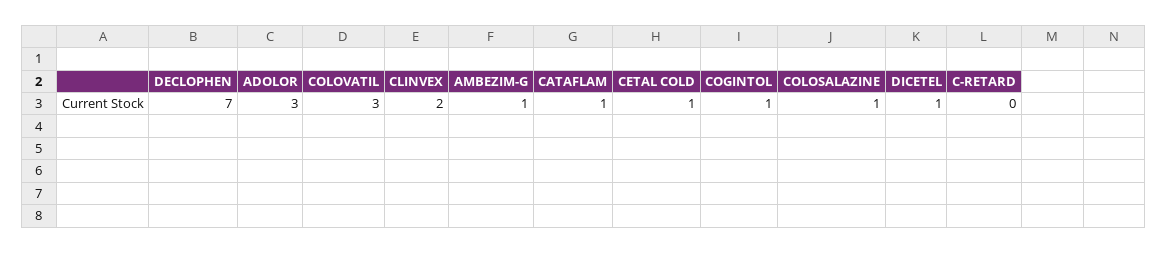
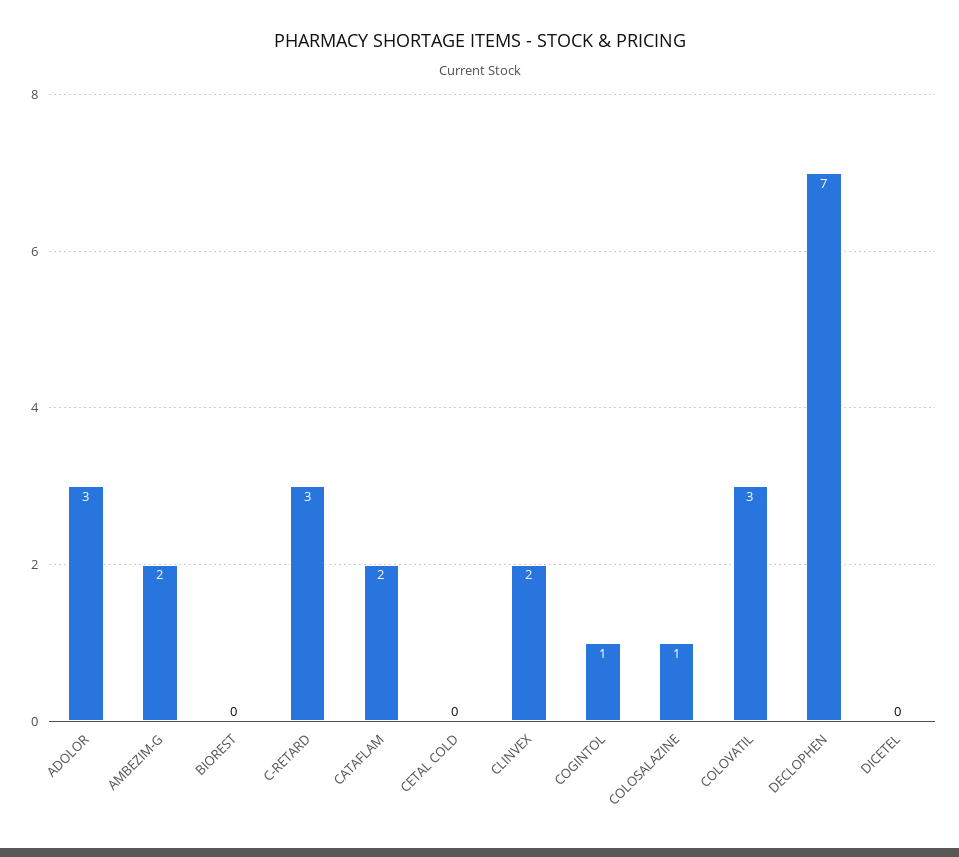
AMBEZIM-G: 1 -> 2
CATAFLAM: 1 -> 2
CETAL COLD: 1 -> 0
DICETEL: 1 -> 0
C-RETARD: 0 -> 3
BIOREST: none -> 0

